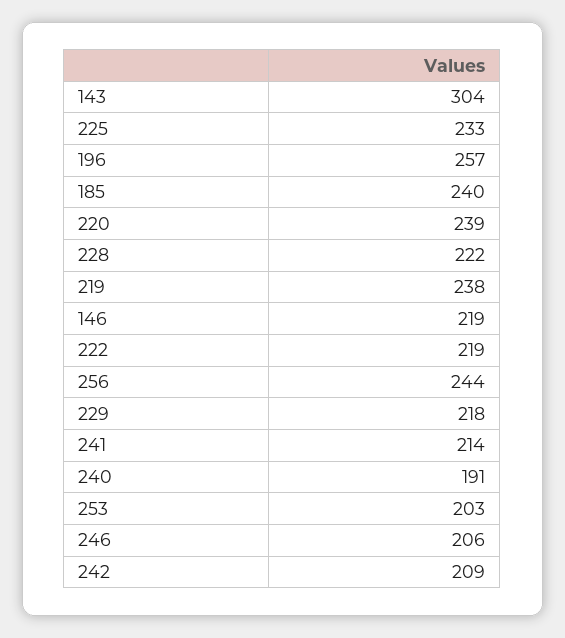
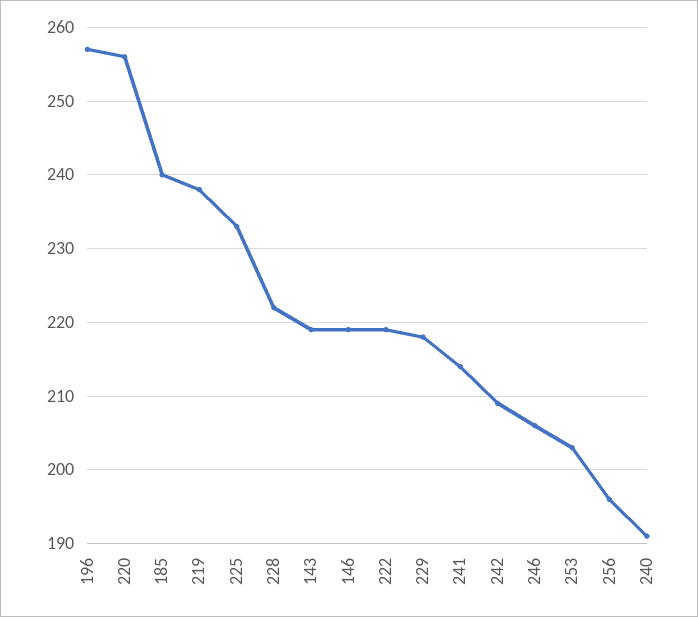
143: 304 -> 219
220: 239 -> 256
256: 244 -> 196

